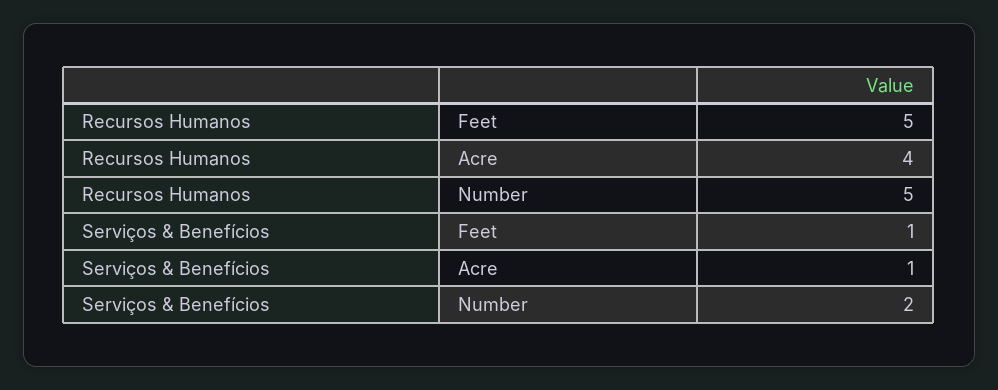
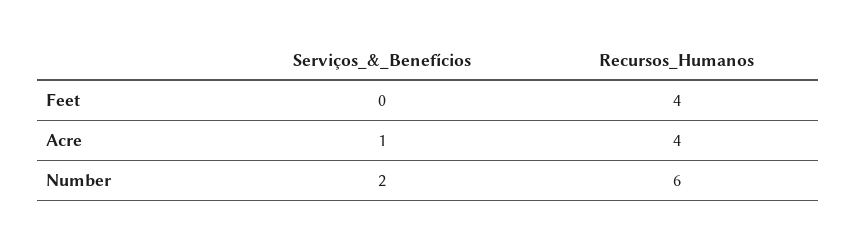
Recursos Humanos, Feet: 5 -> 4
Recursos Humanos, Number: 5 -> 6
Serviços & Benefícios, Feet: 1 -> 0

